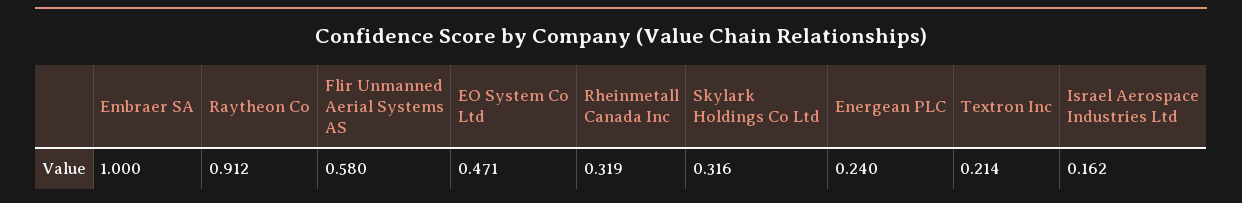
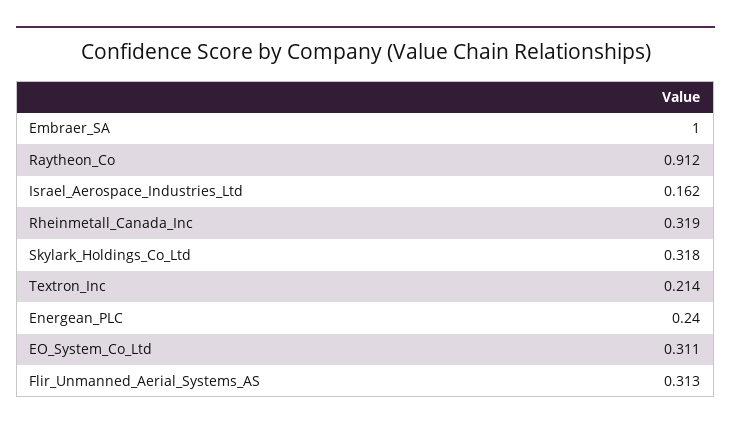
Flir Unmanned Aerial Systems AS: 0.58 -> 0.313
EO System Co Ltd: 0.471 -> 0.311
Skylark Holdings Co Ltd: 0.316 -> 0.318

